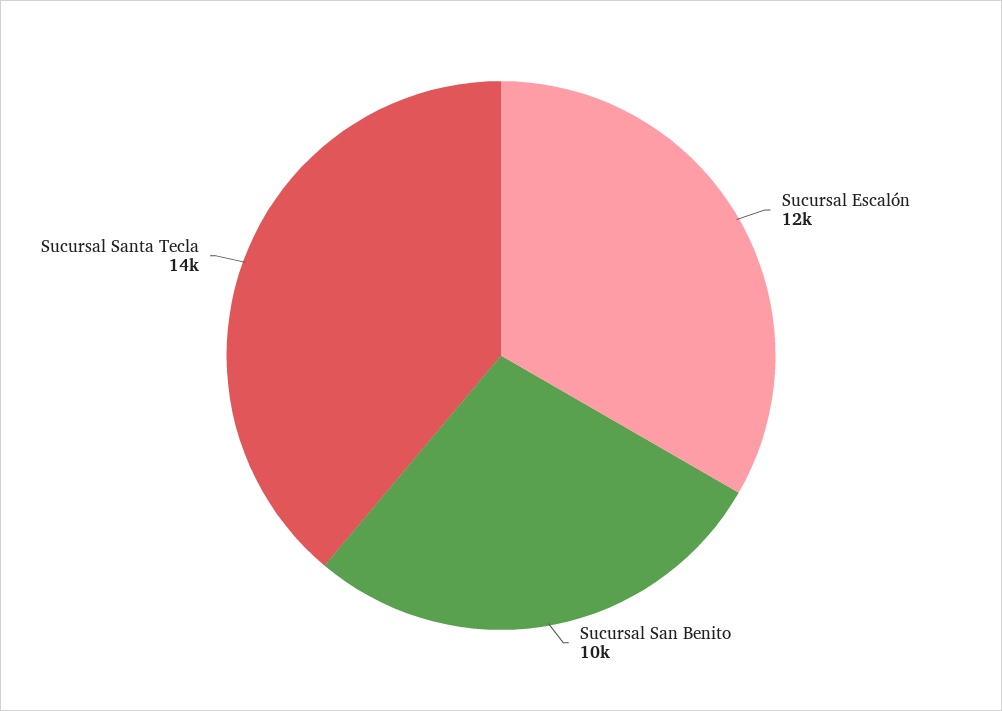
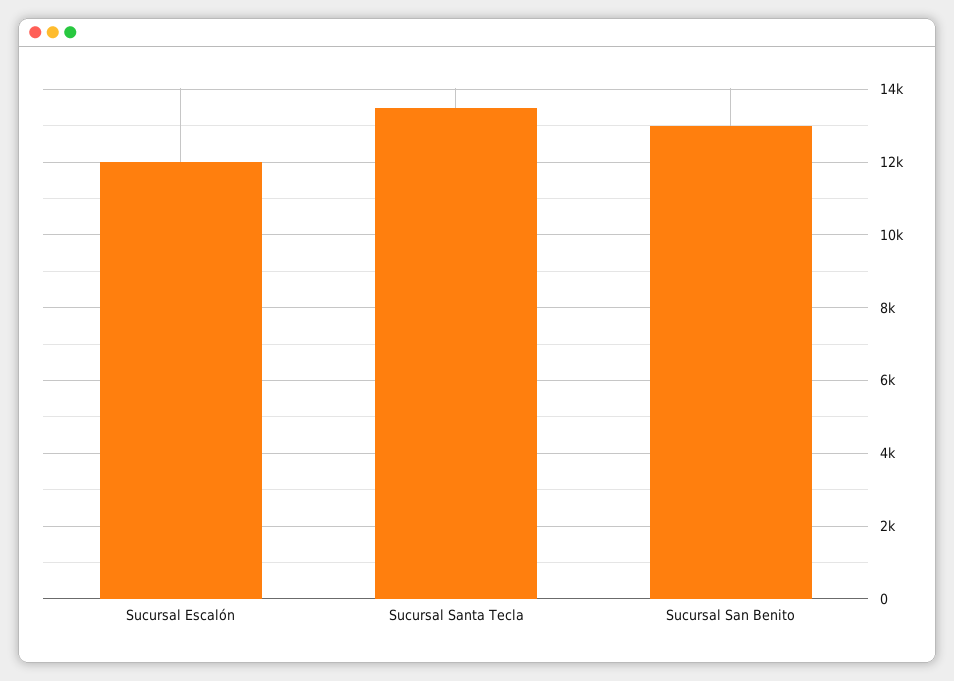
Sucursal San Benito: 10000 -> 13000

